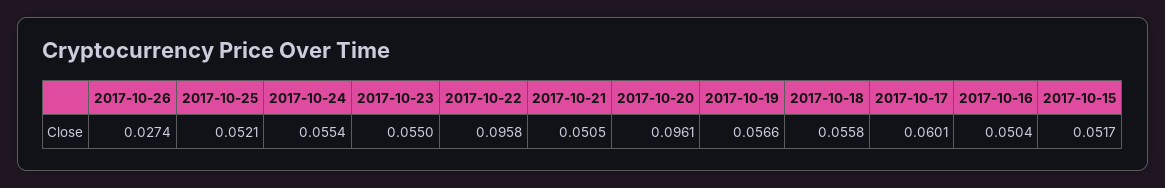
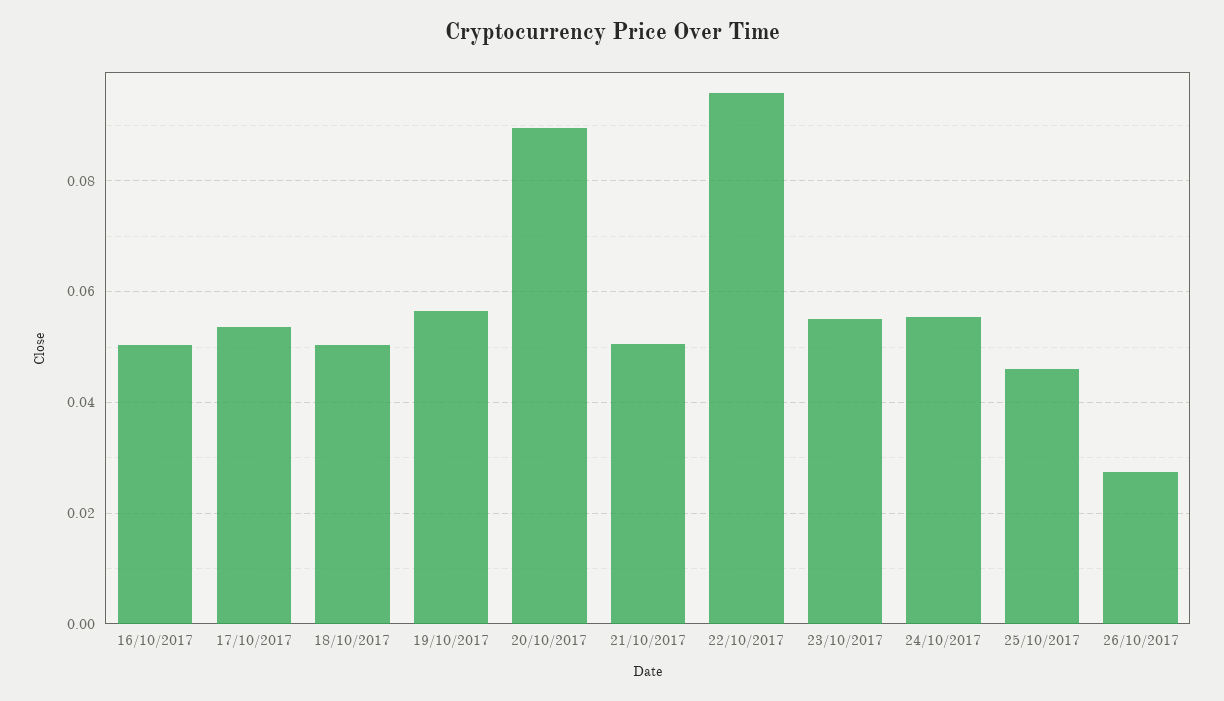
2017-10-25: 0.0521 -> 0.046
2017-10-20: 0.0961 -> 0.09
2017-10-18: 0.0558 -> 0.05
2017-10-17: 0.0601 -> 0.054
2017-10-15: 0.0517 -> none

